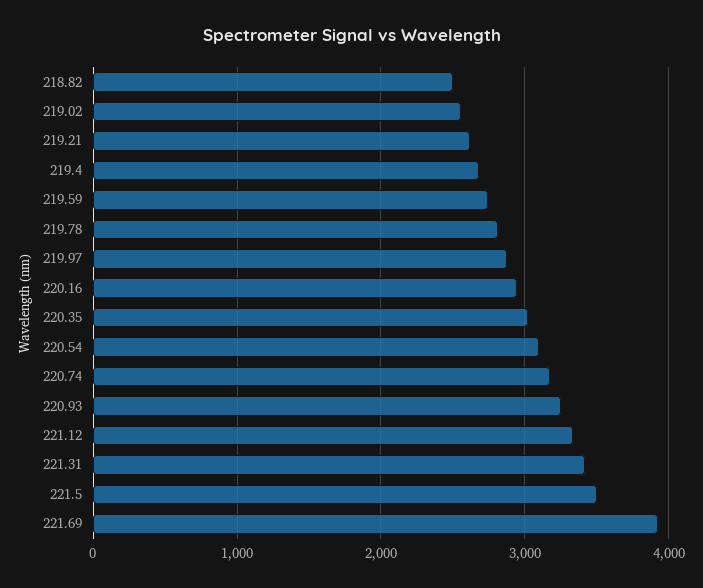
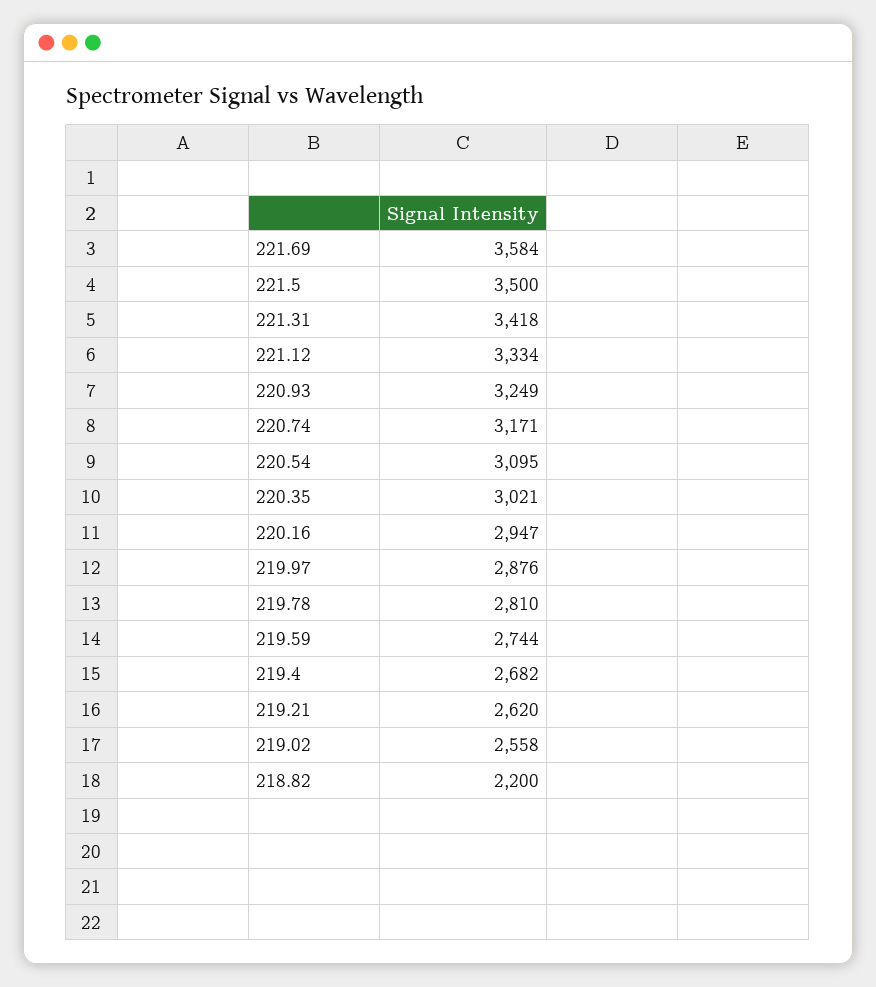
218.82: 2500 -> 2200
221.69: 3900 -> 3584

